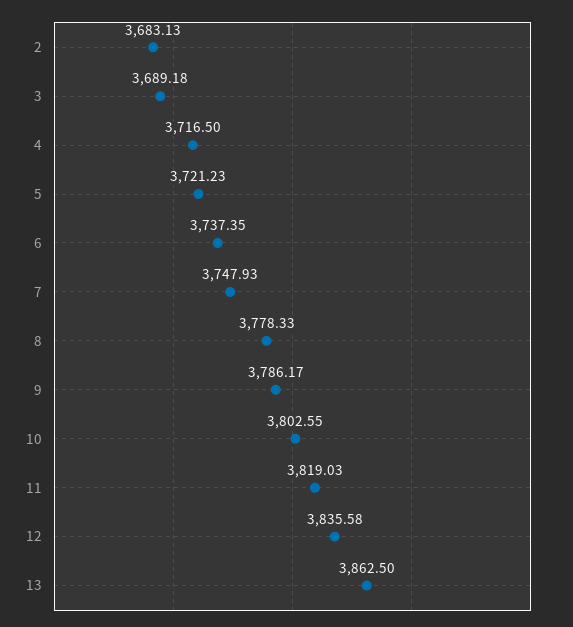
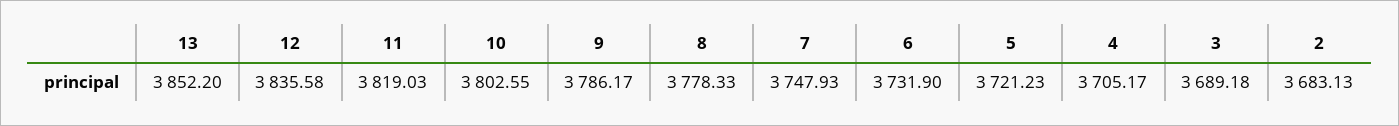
4: 3716.5 -> 3705.17
6: 3737.35 -> 3731.9
13: 3862.5 -> 3852.2

